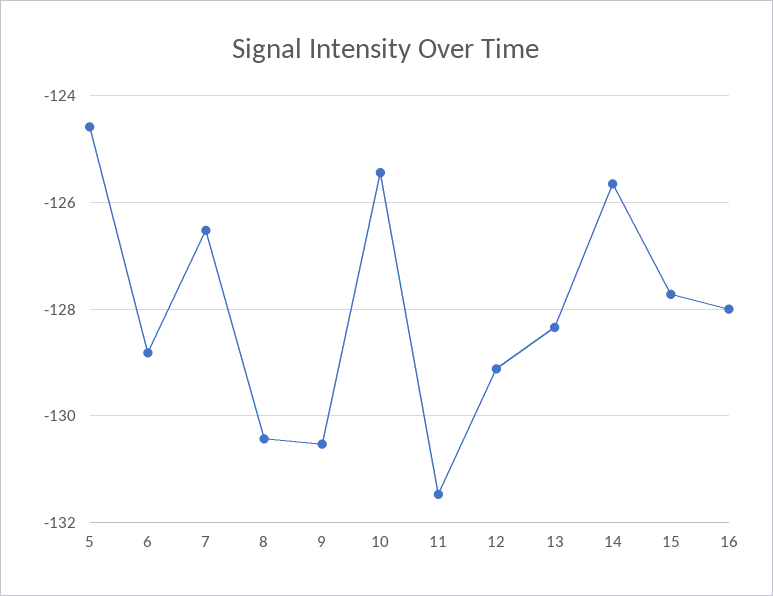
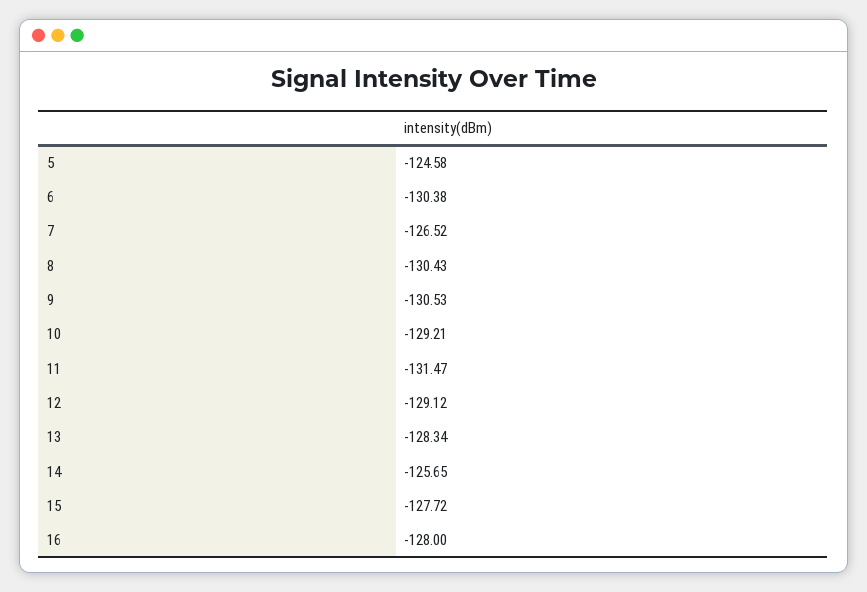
6: -128.8 -> -130.38
10: -125.4 -> -129.21

